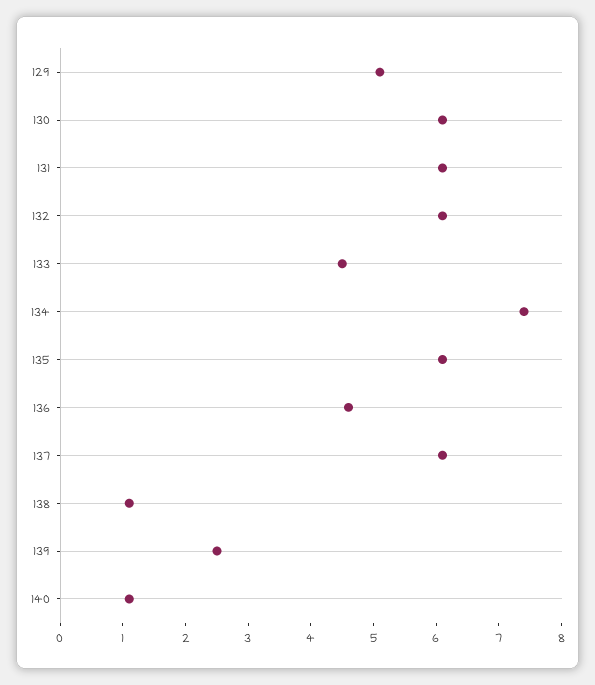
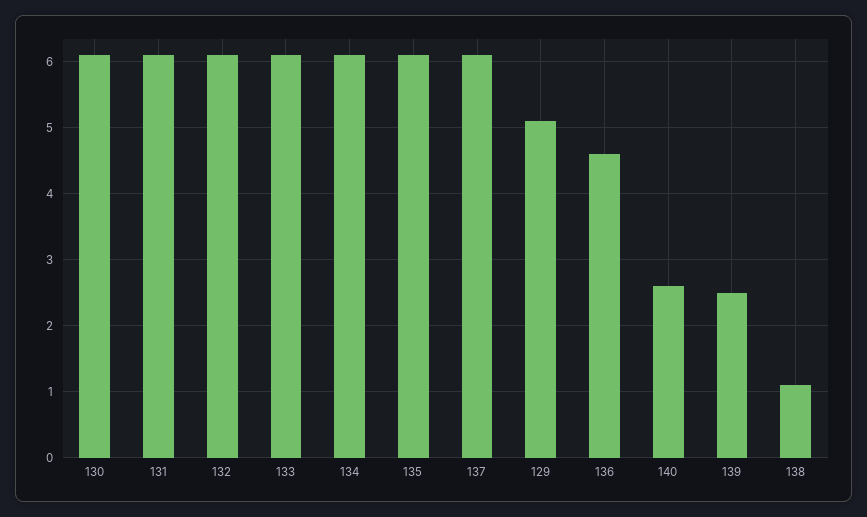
133: 4.5 -> 6.1
134: 7.5 -> 6.1
140: 1 -> 2.6

